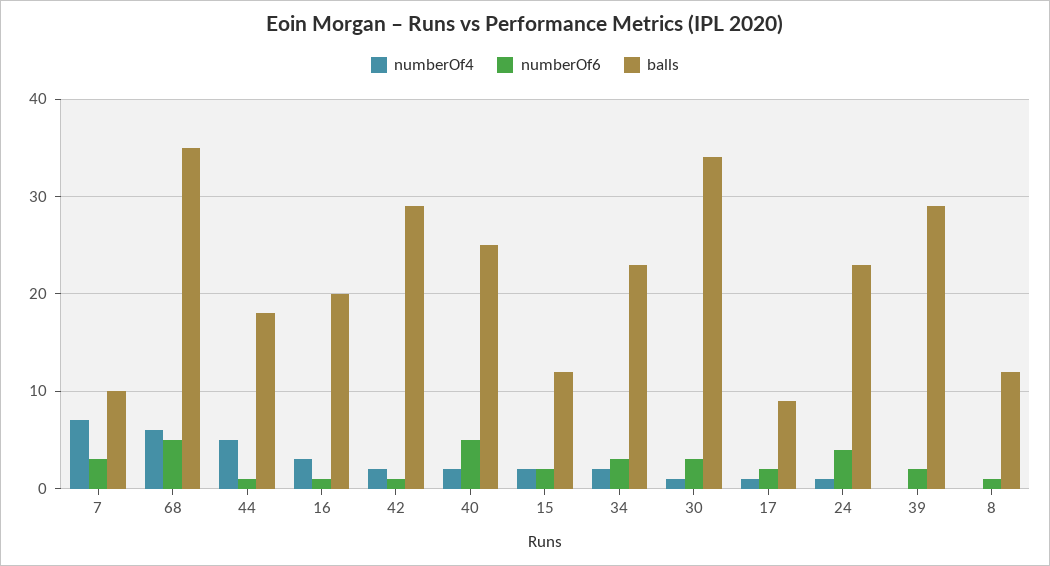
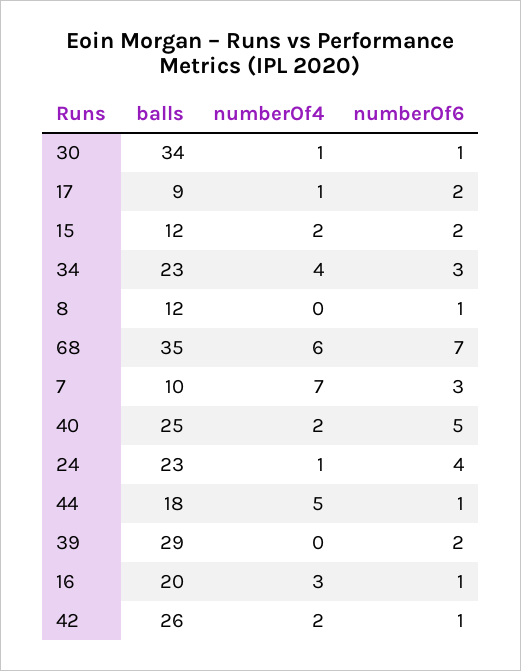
numberOf6, 68: 5 -> 7
balls, 42: 29 -> 26
numberOf4, 34: 2 -> 4
numberOf6, 30: 3 -> 1

